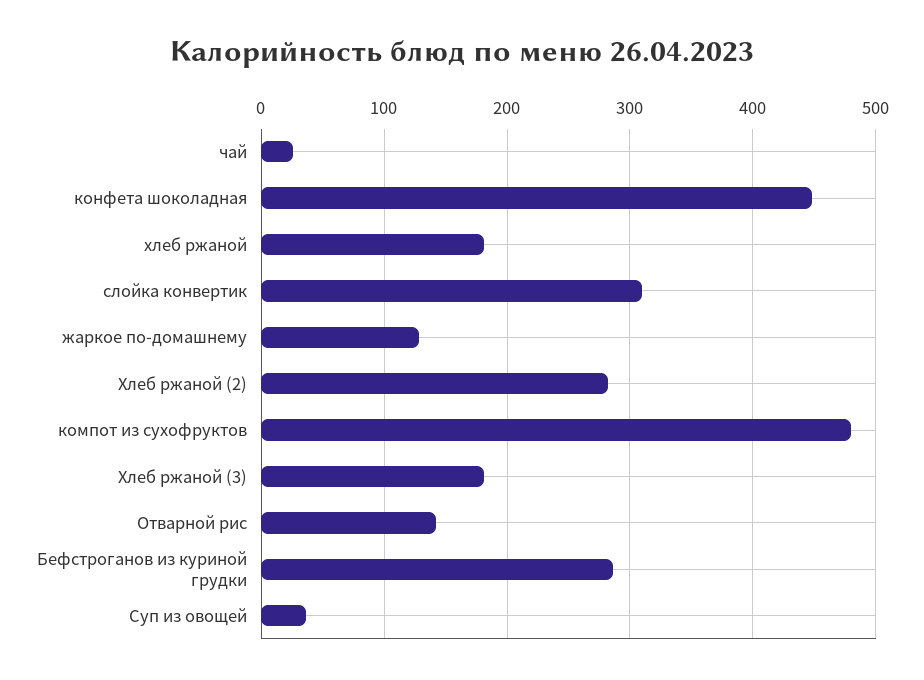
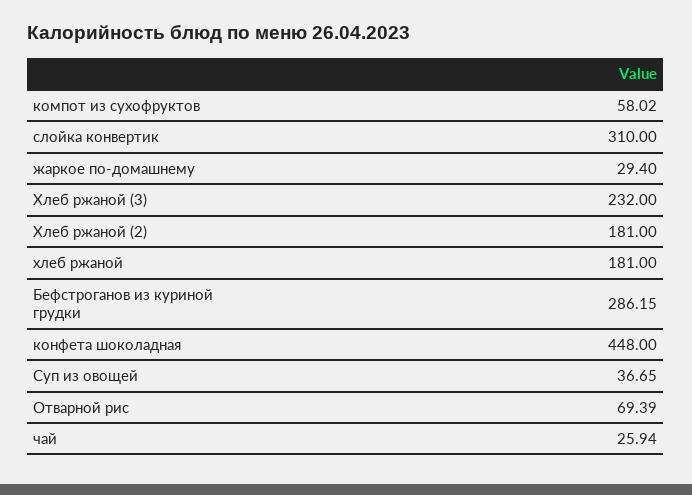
жаркое по-домашнему: 130 -> 29.4
Хлеб ржаной (2): 280 -> 181
компот из сухофруктов: 480 -> 58.02
Хлеб ржаной (3): 180 -> 232
Отварной рис: 140 -> 69.39

